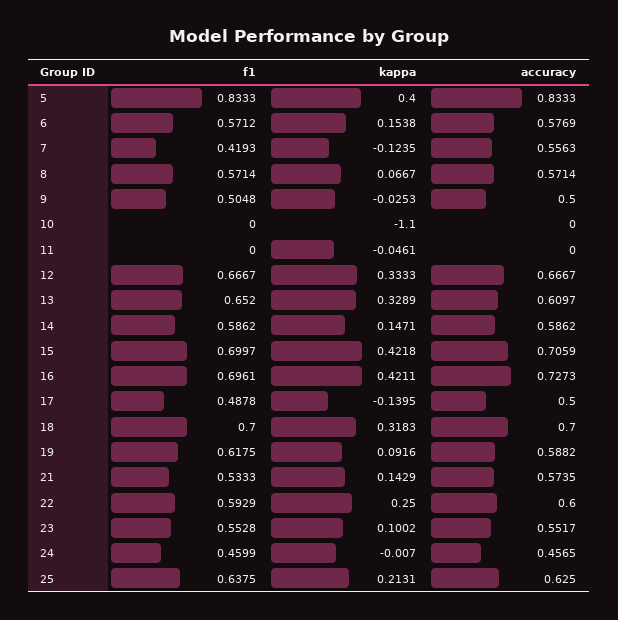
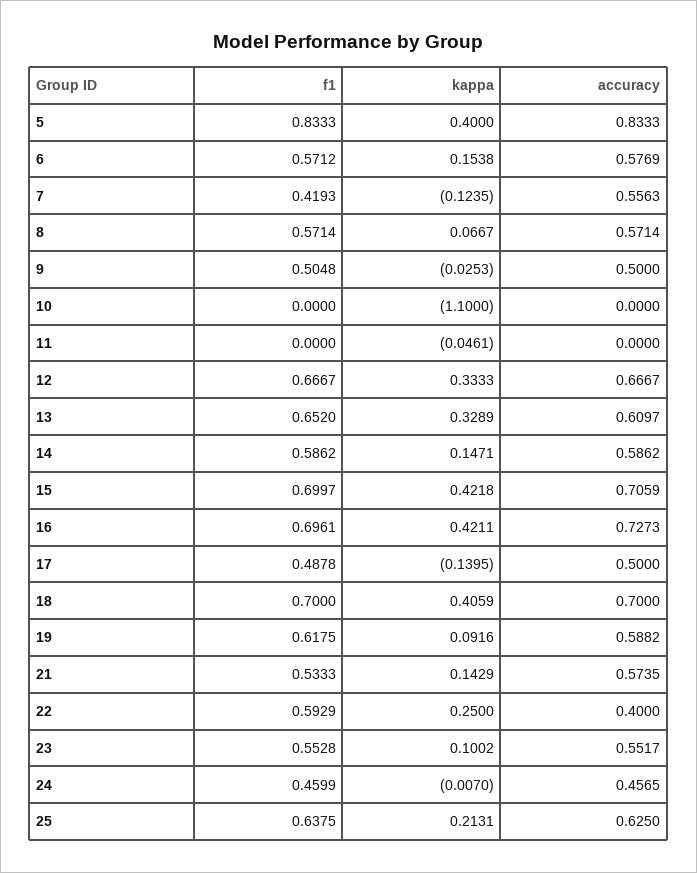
kappa, 18: 0.3183 -> 0.4059
accuracy, 22: 0.6 -> 0.4

